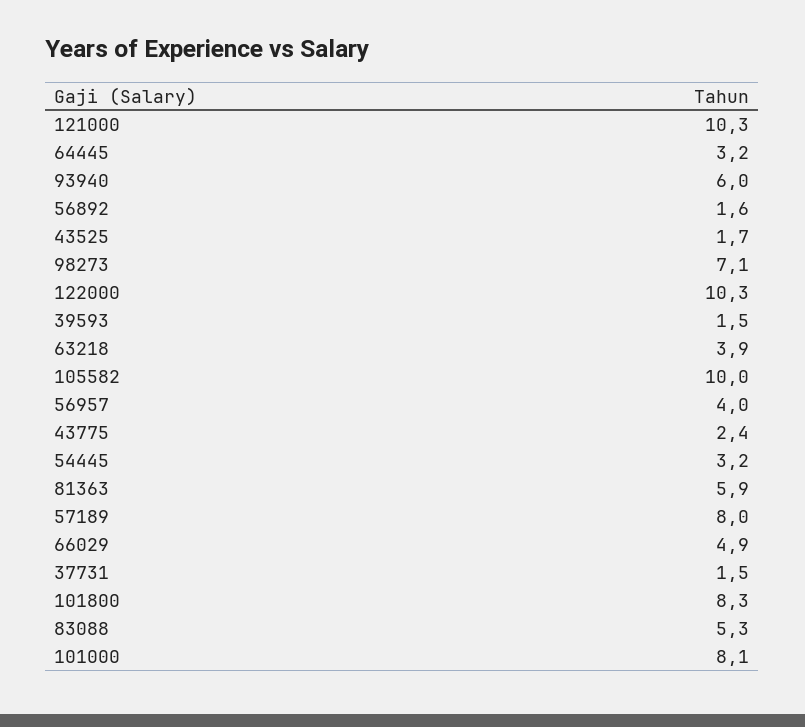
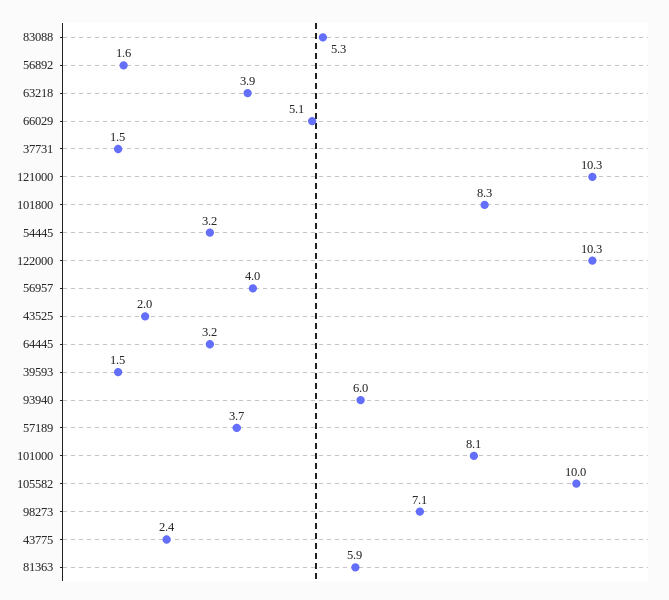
43525: 1.7 -> 2
57189: 8 -> 3.7
66029: 4.9 -> 5.1

